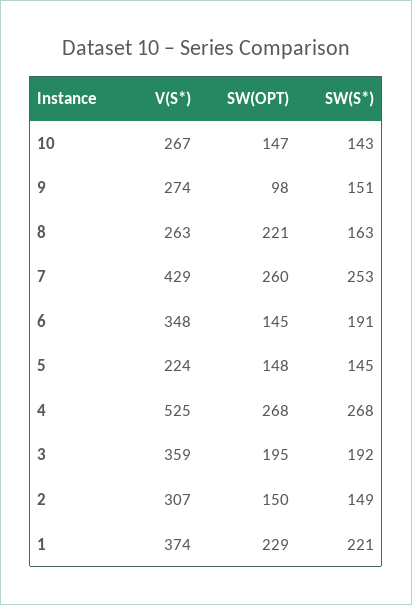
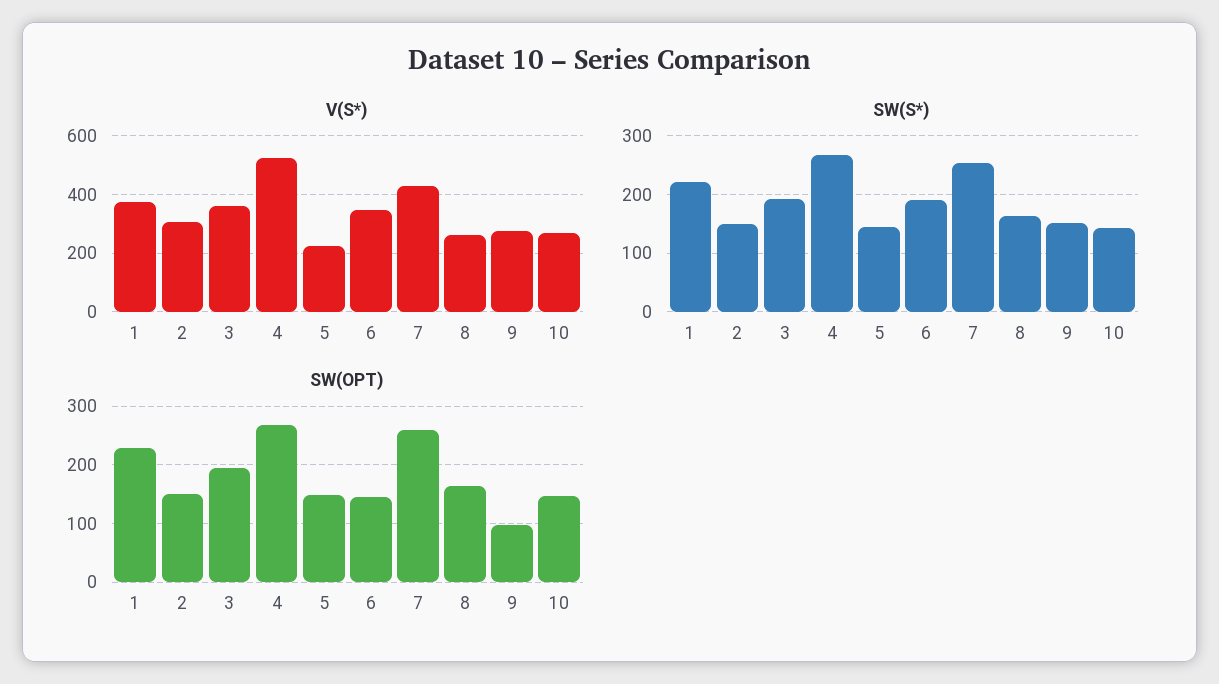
SW(OPT), 8: 221 -> 160

